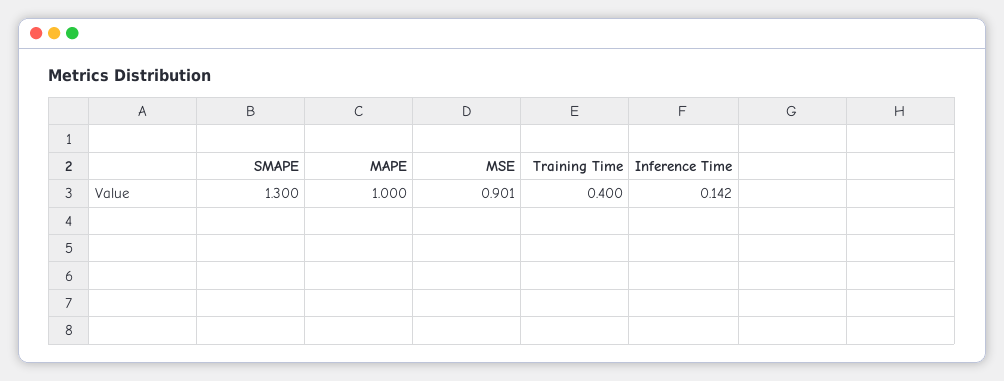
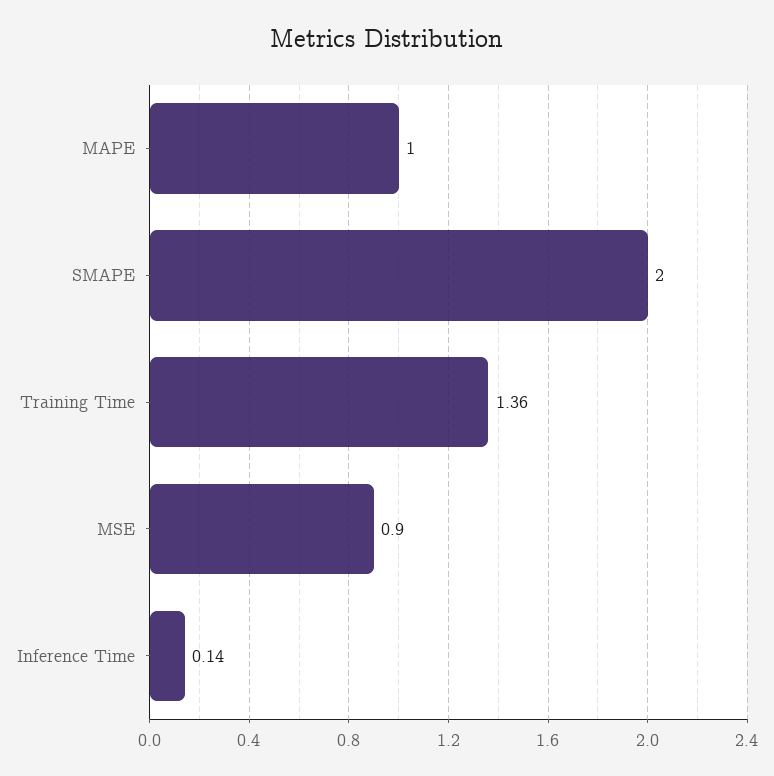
SMAPE: 1.3 -> 2
Training Time: 0.4 -> 1.36

